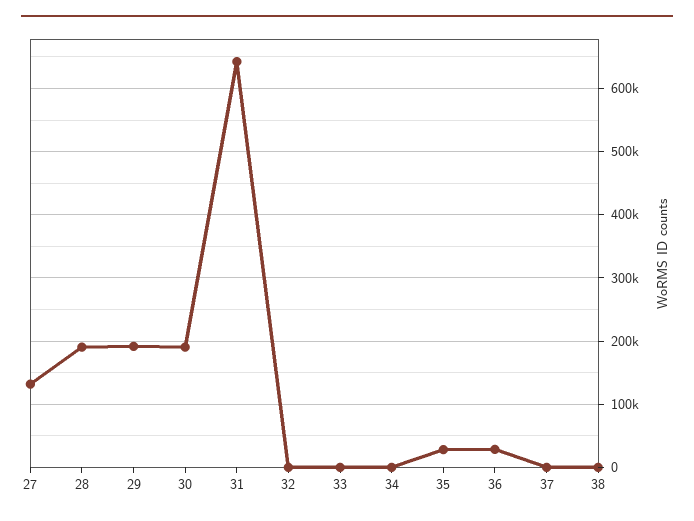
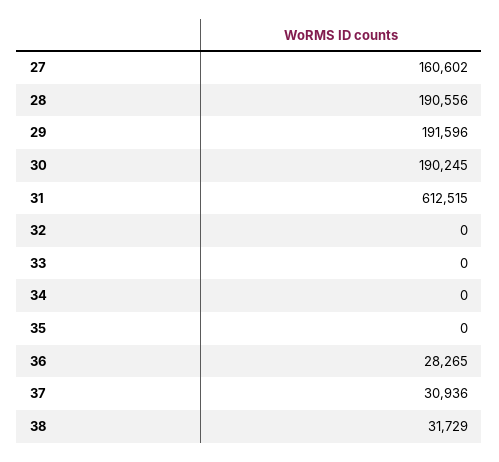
27: 130000 -> 160602
31: 640000 -> 612515
35: 30000 -> 0
37: 0 -> 30936
38: 0 -> 31729

